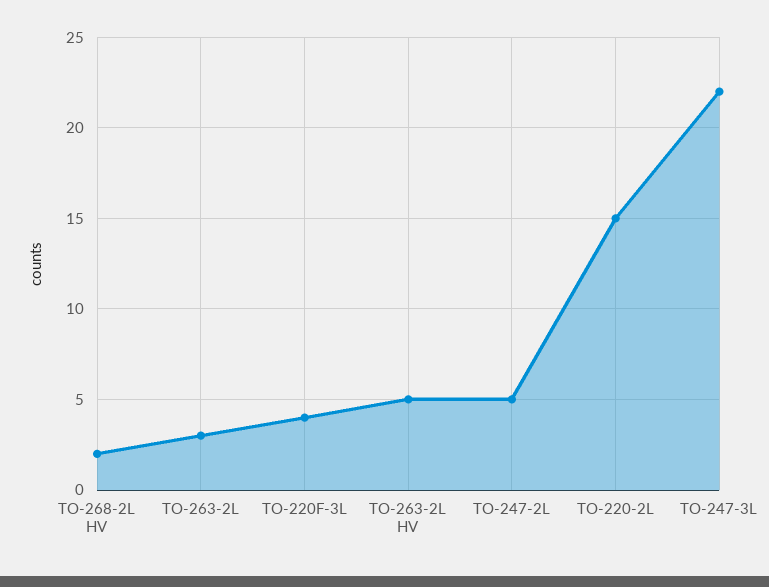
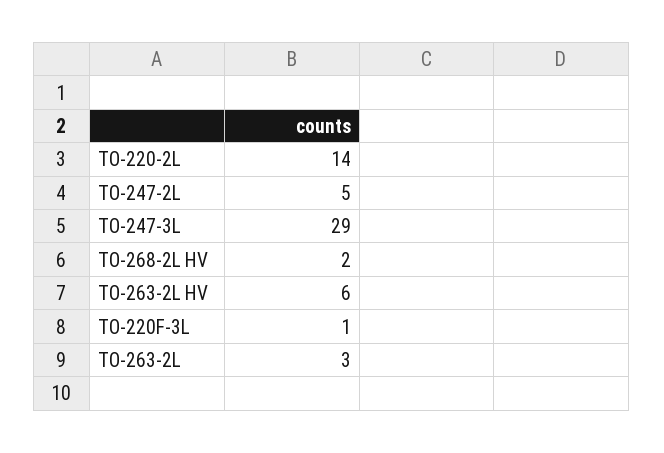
TO-220F-3L: 4 -> 1
TO-263-2L HV: 5 -> 6
TO-220-2L: 15 -> 14
TO-247-3L: 22 -> 29

